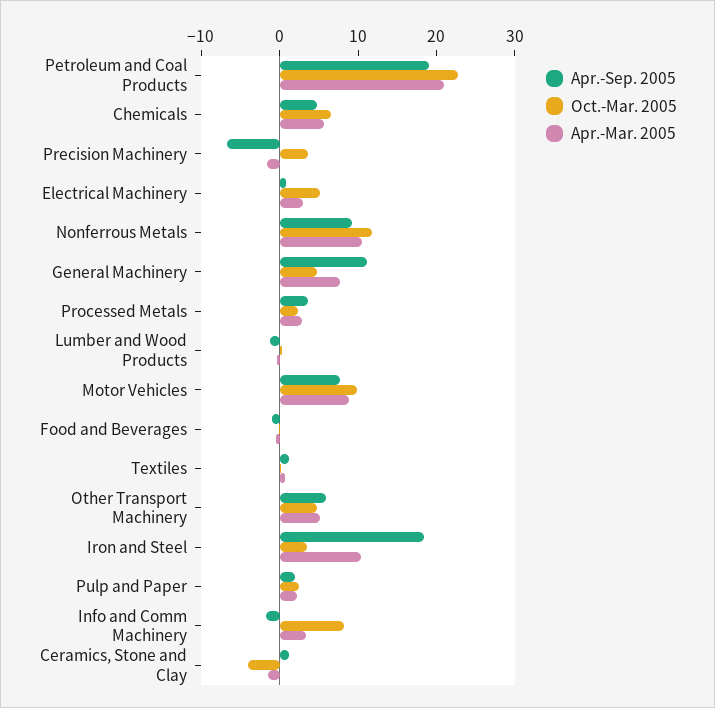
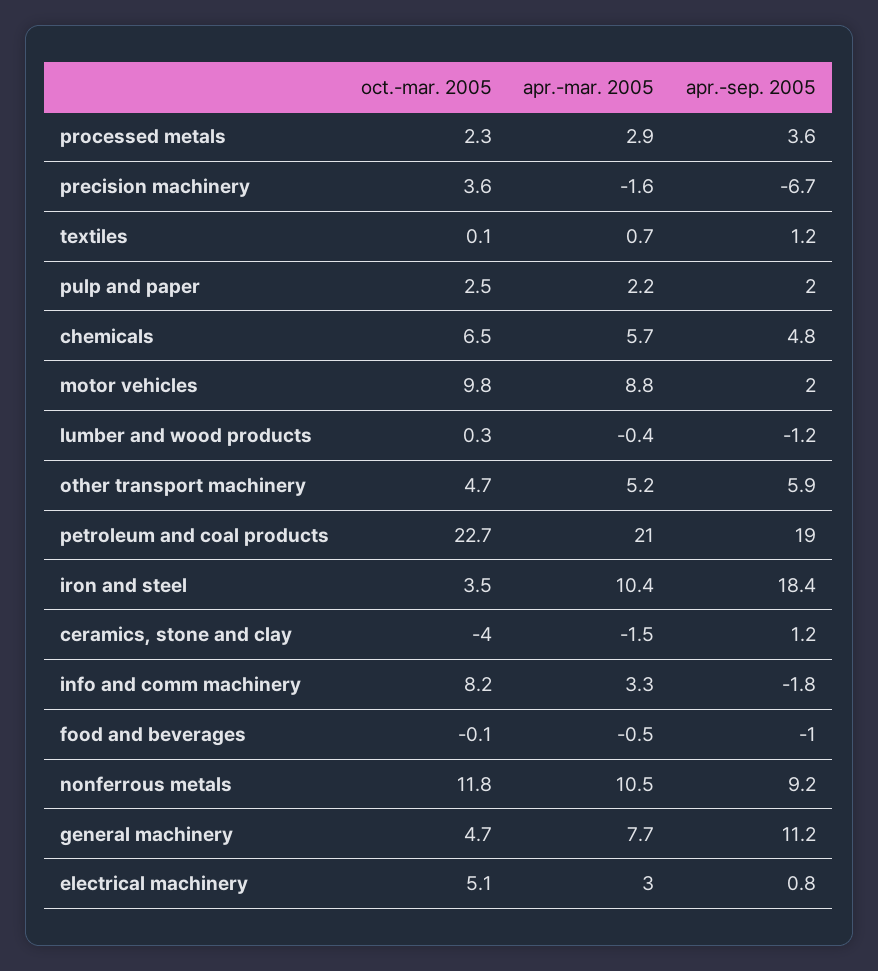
Apr.-Sep. 2005, Motor Vehicles: 8 -> 2

